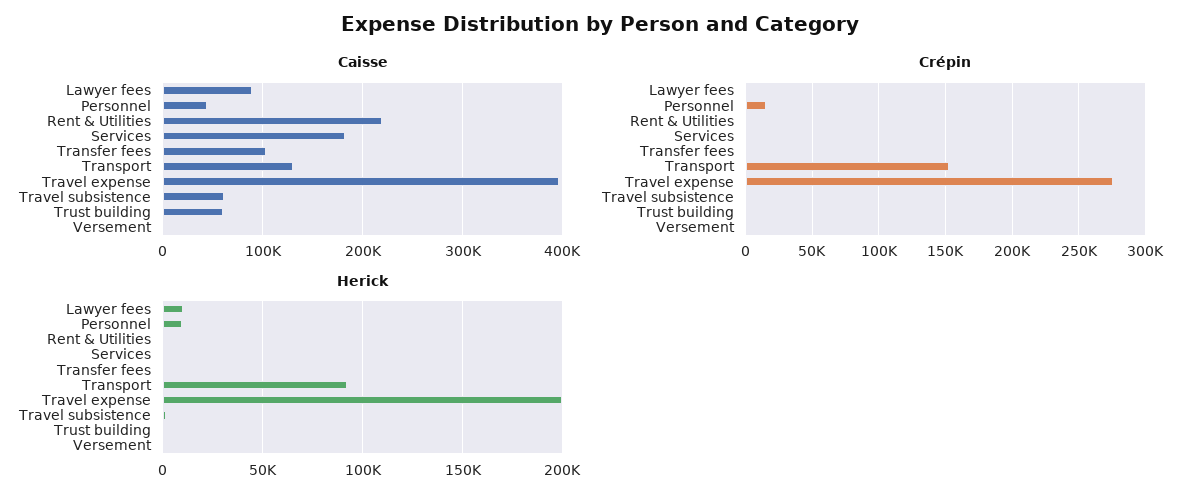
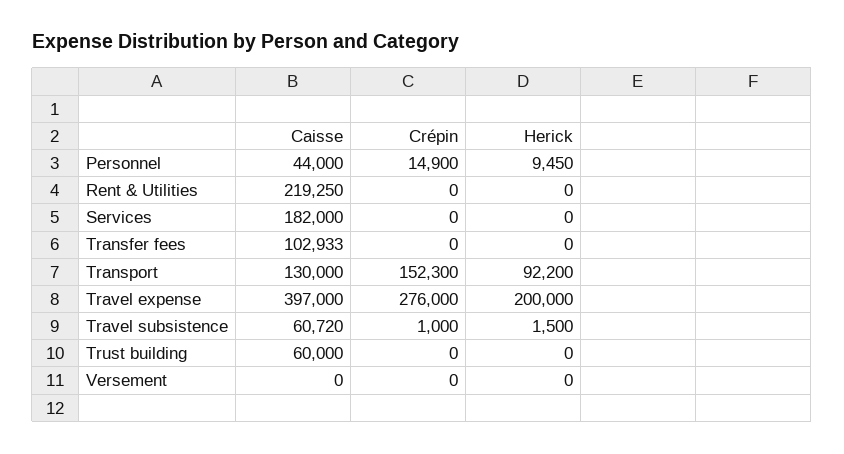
Caisse, Lawyer fees: 90000 -> none
Crépin, Lawyer fees: 0 -> none
Herick, Lawyer fees: 10000 -> none

